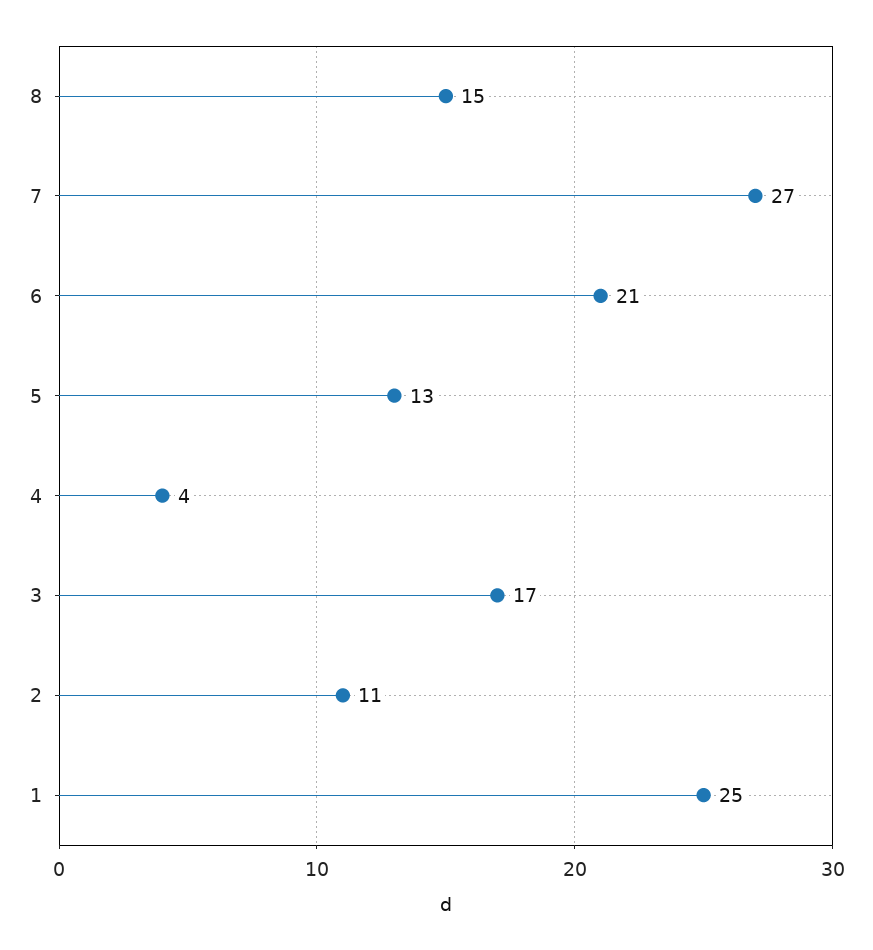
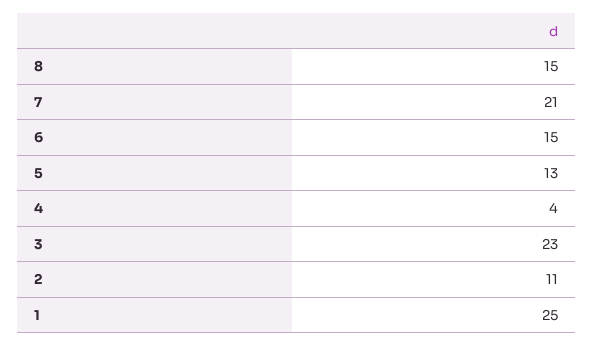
7: 27 -> 21
6: 21 -> 15
3: 17 -> 23

